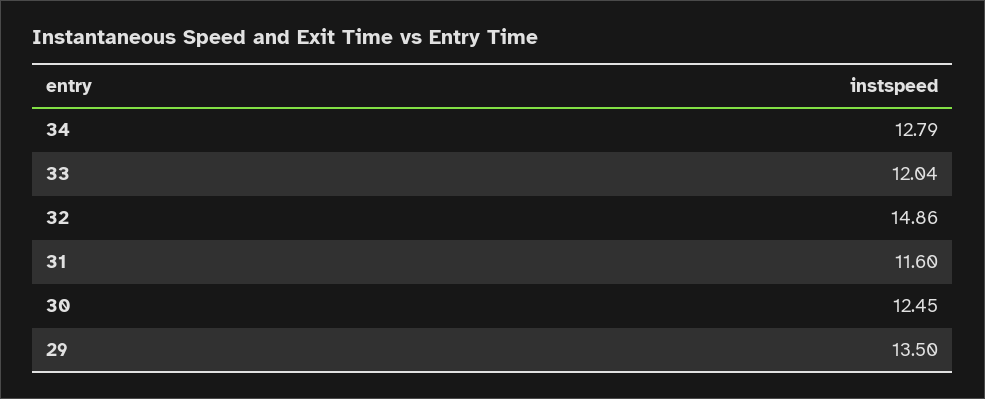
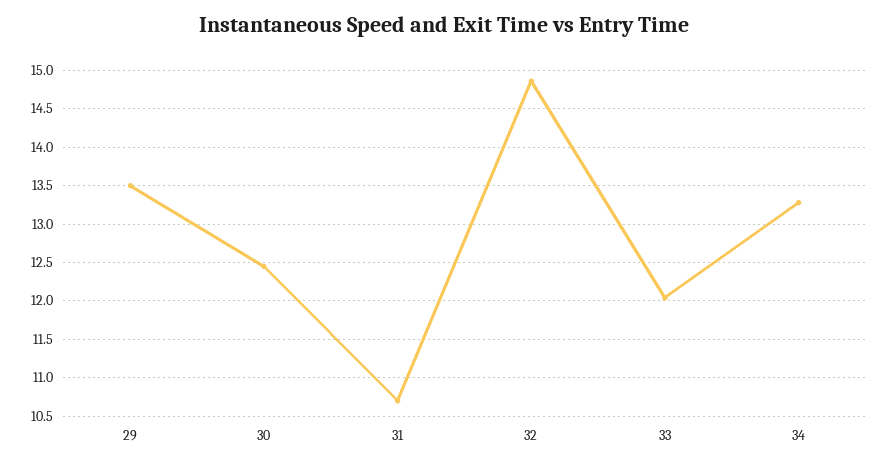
34: 12.79 -> 13.3
31: 11.6 -> 10.7

